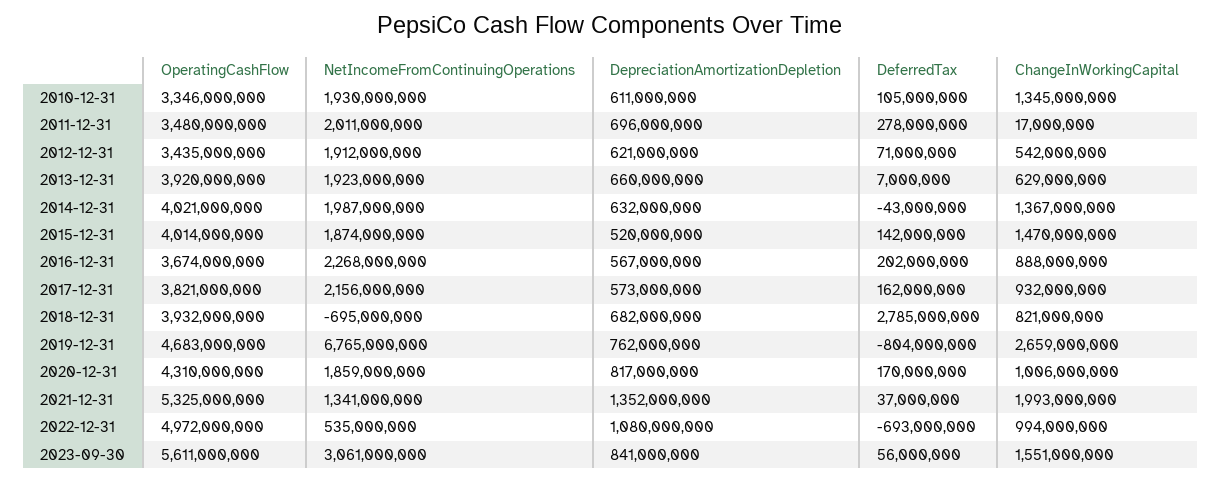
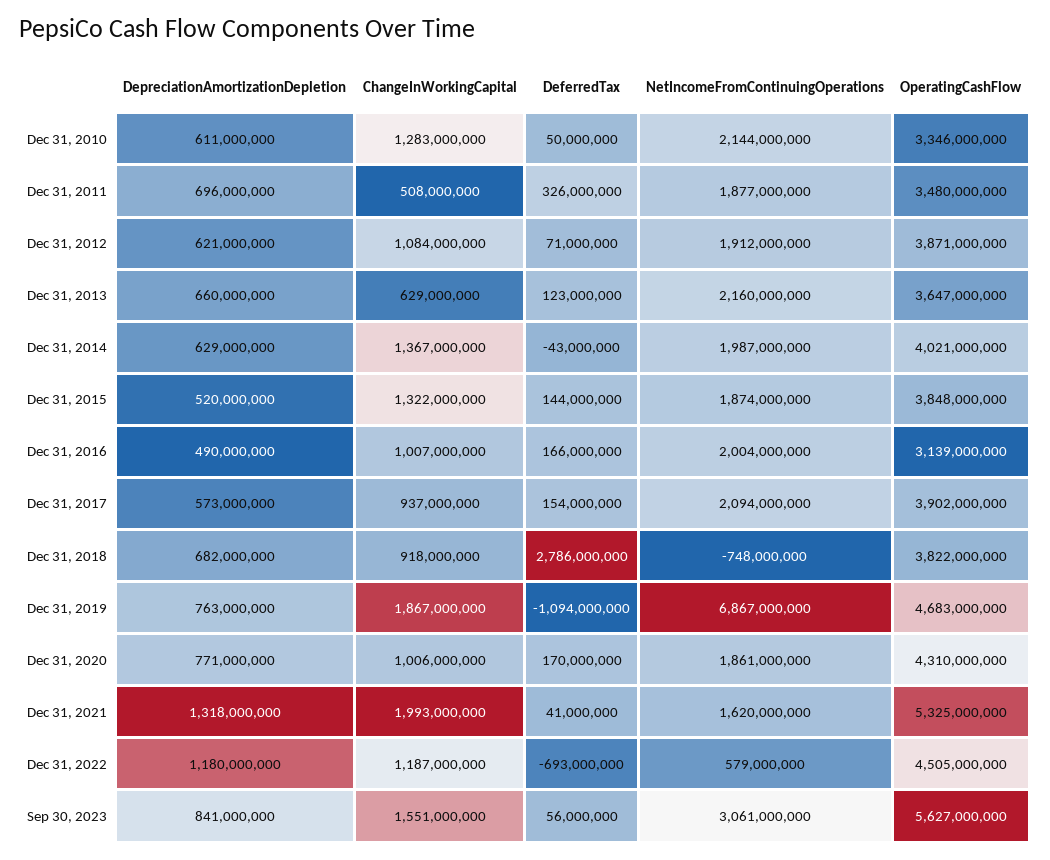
NetIncomeFromContinuingOperations, 2010-12-31: 1930000000 -> 2144000000
DeferredTax, 2010-12-31: 105000000 -> 50000000
ChangeInWorkingCapital, 2010-12-31: 1345000000 -> 1283000000
NetIncomeFromContinuingOperations, 2011-12-31: 2011000000 -> 1877000000
DeferredTax, 2011-12-31: 278000000 -> 326000000
ChangeInWorkingCapital, 2011-12-31: 17000000 -> 508000000
OperatingCashFlow, 2012-12-31: 3435000000 -> 3871000000
ChangeInWorkingCapital, 2012-12-31: 542000000 -> 1084000000
OperatingCashFlow, 2013-12-31: 3920000000 -> 3647000000
NetIncomeFromContinuingOperations, 2013-12-31: 1923000000 -> 2160000000
DeferredTax, 2013-12-31: 7000000 -> 123000000
DepreciationAmortizationDepletion, 2014-12-31: 632000000 -> 629000000
OperatingCashFlow, 2015-12-31: 4014000000 -> 3848000000
DeferredTax, 2015-12-31: 142000000 -> 144000000
ChangeInWorkingCapital, 2015-12-31: 1470000000 -> 1322000000
OperatingCashFlow, 2016-12-31: 3674000000 -> 3139000000
NetIncomeFromContinuingOperations, 2016-12-31: 2268000000 -> 2004000000
DepreciationAmortizationDepletion, 2016-12-31: 567000000 -> 490000000
DeferredTax, 2016-12-31: 202000000 -> 166000000
ChangeInWorkingCapital, 2016-12-31: 888000000 -> 1007000000
OperatingCashFlow, 2017-12-31: 3821000000 -> 3902000000
NetIncomeFromContinuingOperations, 2017-12-31: 2156000000 -> 2094000000
DeferredTax, 2017-12-31: 162000000 -> 154000000
ChangeInWorkingCapital, 2017-12-31: 932000000 -> 937000000
OperatingCashFlow, 2018-12-31: 3932000000 -> 3822000000
NetIncomeFromContinuingOperations, 2018-12-31: -695000000 -> -748000000
DeferredTax, 2018-12-31: 2785000000 -> 2786000000
ChangeInWorkingCapital, 2018-12-31: 821000000 -> 918000000
NetIncomeFromContinuingOperations, 2019-12-31: 6765000000 -> 6867000000
DepreciationAmortizationDepletion, 2019-12-31: 762000000 -> 763000000
DeferredTax, 2019-12-31: -804000000 -> -1094000000
ChangeInWorkingCapital, 2019-12-31: 2659000000 -> 1867000000
NetIncomeFromContinuingOperations, 2020-12-31: 1859000000 -> 1861000000
DepreciationAmortizationDepletion, 2020-12-31: 817000000 -> 771000000
NetIncomeFromContinuingOperations, 2021-12-31: 1341000000 -> 1620000000
DepreciationAmortizationDepletion, 2021-12-31: 1352000000 -> 1318000000
DeferredTax, 2021-12-31: 37000000 -> 41000000
OperatingCashFlow, 2022-12-31: 4972000000 -> 4505000000
NetIncomeFromContinuingOperations, 2022-12-31: 535000000 -> 579000000
DepreciationAmortizationDepletion, 2022-12-31: 1080000000 -> 1180000000
ChangeInWorkingCapital, 2022-12-31: 994000000 -> 1187000000
OperatingCashFlow, 2023-09-30: 5611000000 -> 5627000000

